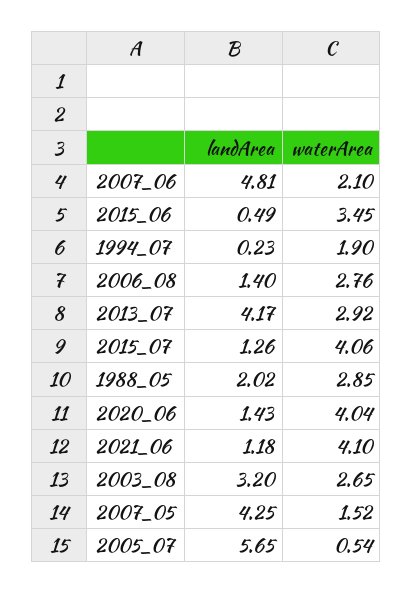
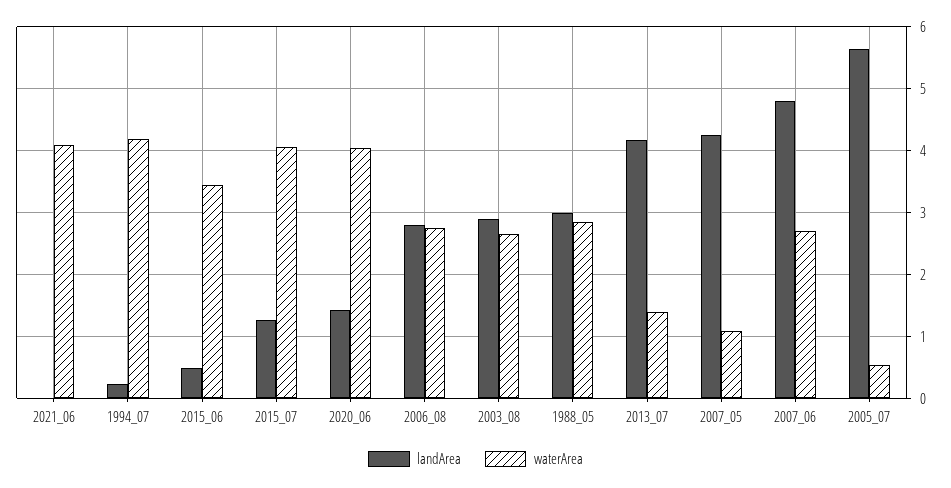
waterArea, 2007_06: 2.1 -> 2.7
waterArea, 1994_07: 1.9 -> 4.2
landArea, 2006_08: 1.4 -> 2.8
waterArea, 2013_07: 2.92 -> 1.4
landArea, 1988_05: 2.02 -> 3
landArea, 2021_06: 1.18 -> 0
landArea, 2003_08: 3.2 -> 2.9
waterArea, 2007_05: 1.52 -> 1.1

